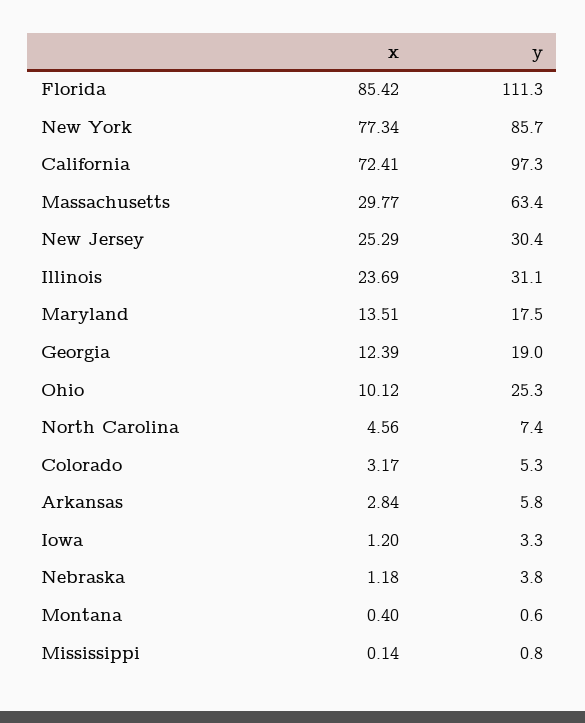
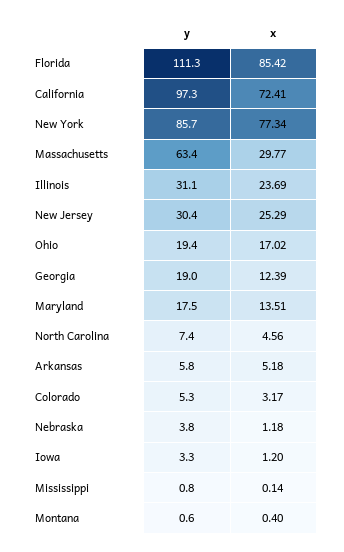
x, Ohio: 10.12 -> 17.02
y, Ohio: 25.3 -> 19.4
x, Arkansas: 2.84 -> 5.18

